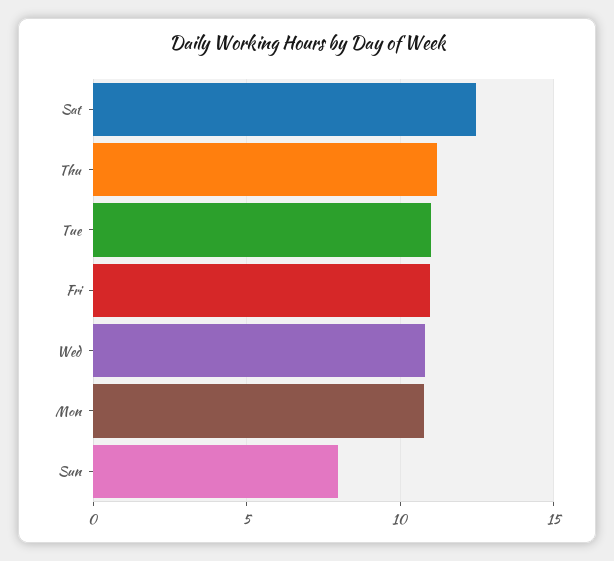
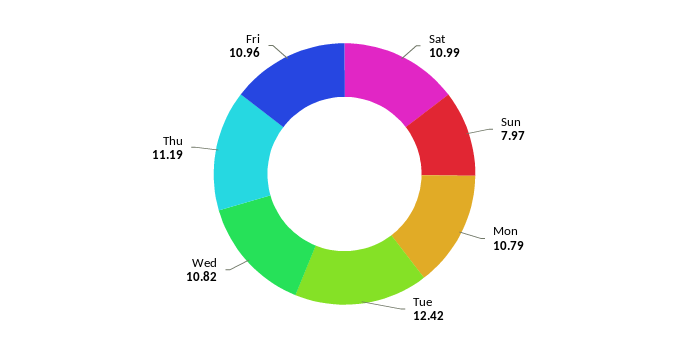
Sat: 12.5 -> 10.99
Tue: 11 -> 12.42

